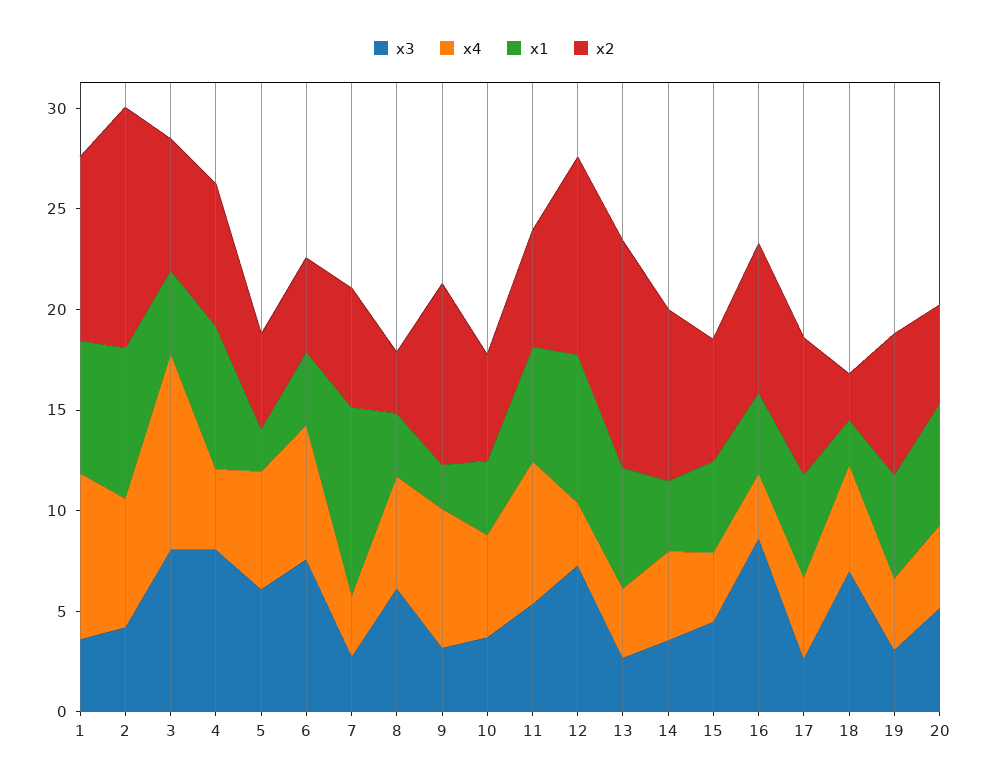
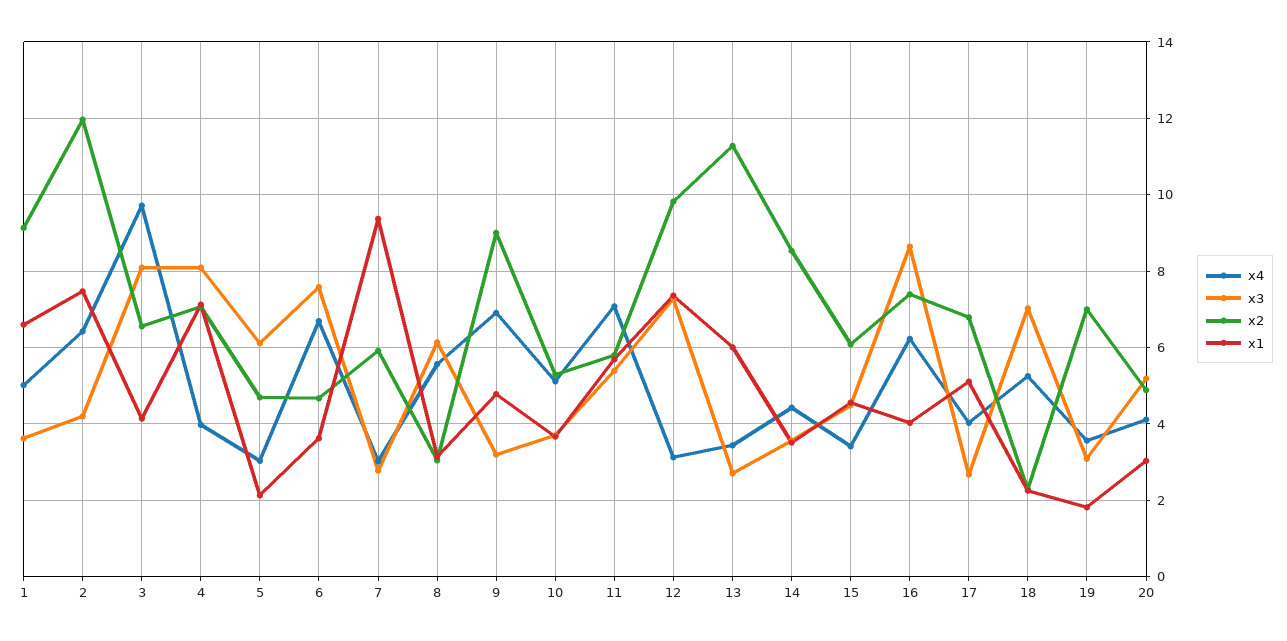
x4, 1: 8 -> 5
x4, 5: 6 -> 3
x1, 9: 2 -> 4.8
x4, 16: 3 -> 6.2
x1, 19: 5 -> 1.8
x1, 20: 6 -> 3

